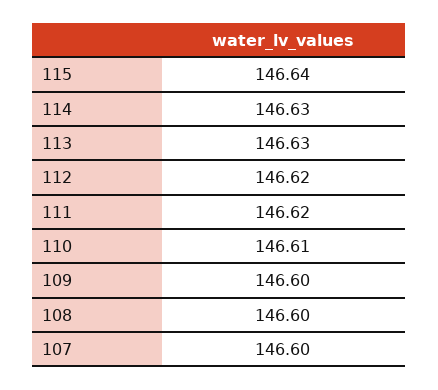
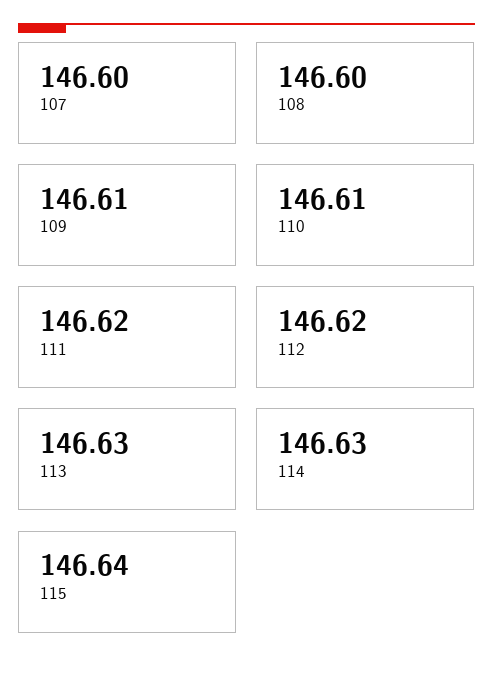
109: 146.6 -> 146.61

